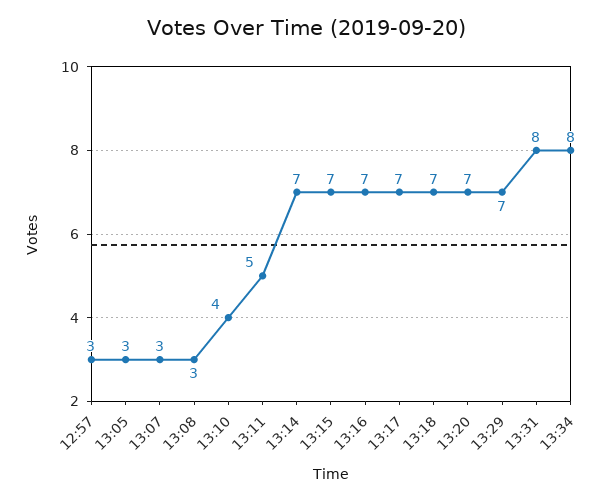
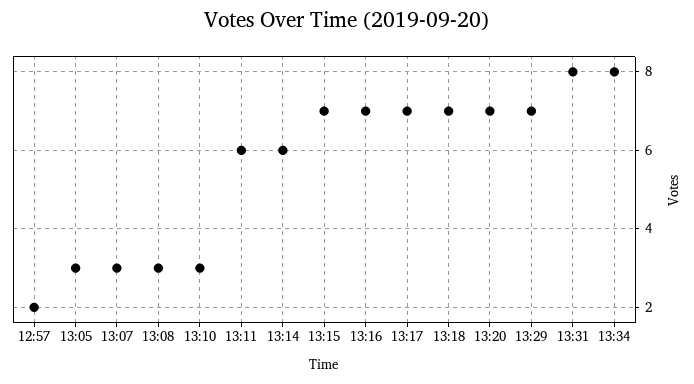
12:57: 3 -> 2
13:10: 4 -> 3
13:11: 5 -> 6
13:14: 7 -> 6

